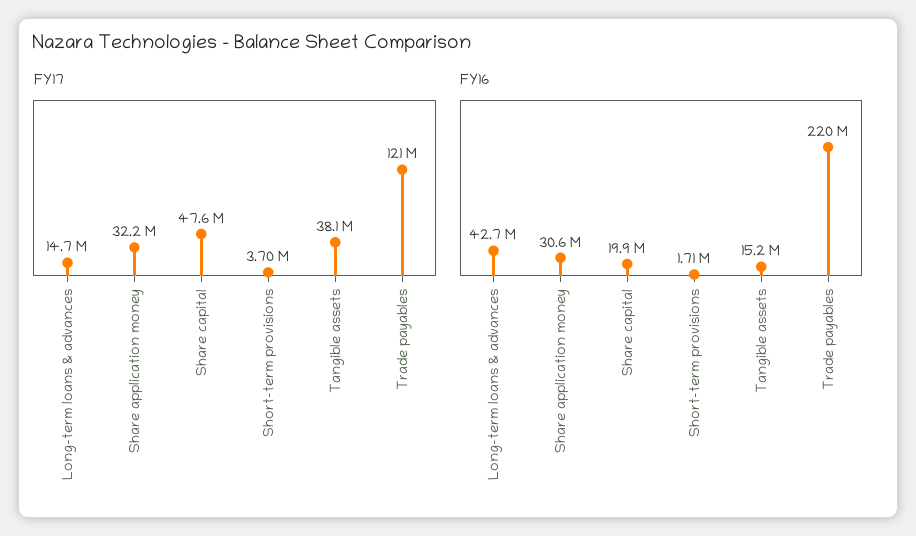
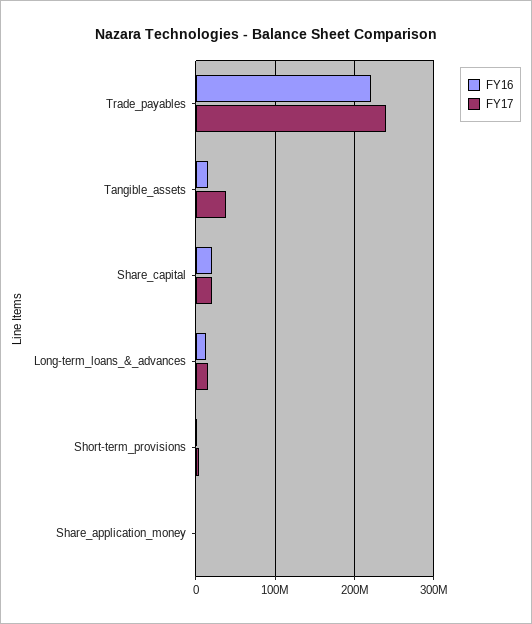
FY17, Share application money: 32200000 -> 0
FY17, Share capital: 47600000 -> 20000000
FY17, Trade payables: 121000000 -> 240000000
FY16, Long-term loans & advances: 42700000 -> 10000000
FY16, Share application money: 30600000 -> 0

